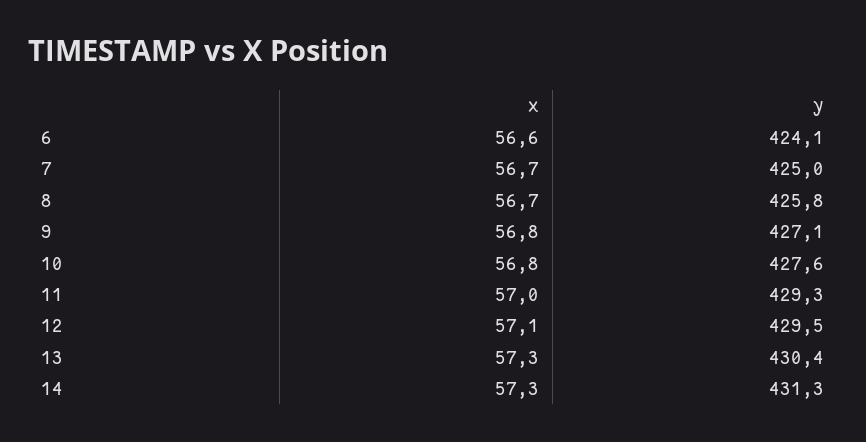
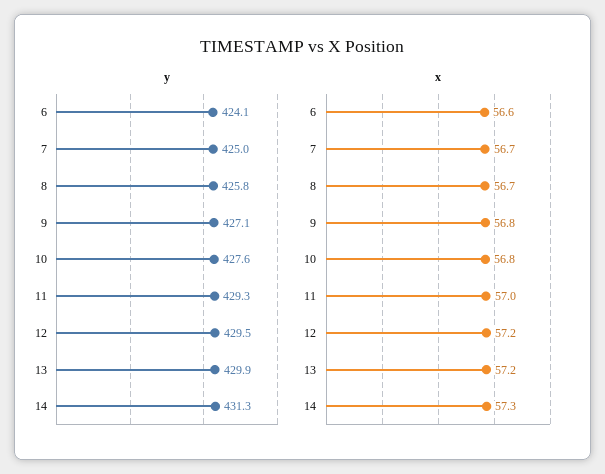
x, 12: 57.1 -> 57.2
x, 13: 57.3 -> 57.2
y, 13: 430.4 -> 429.9

